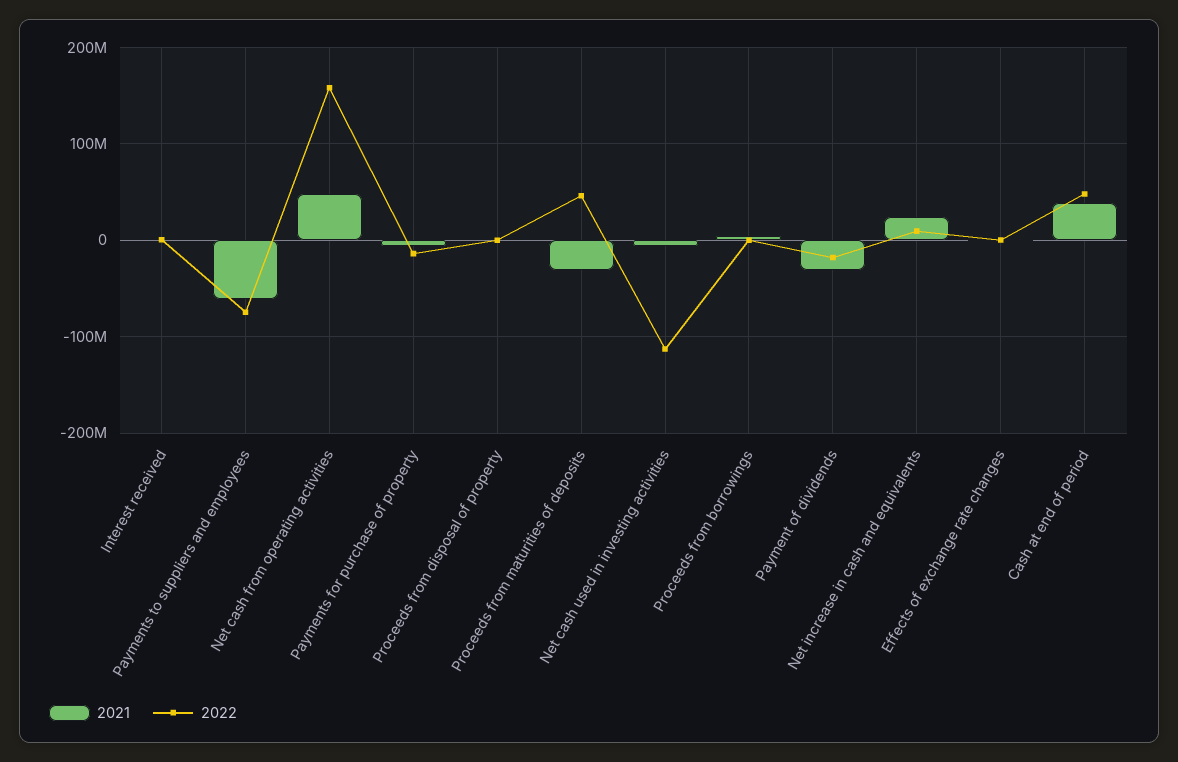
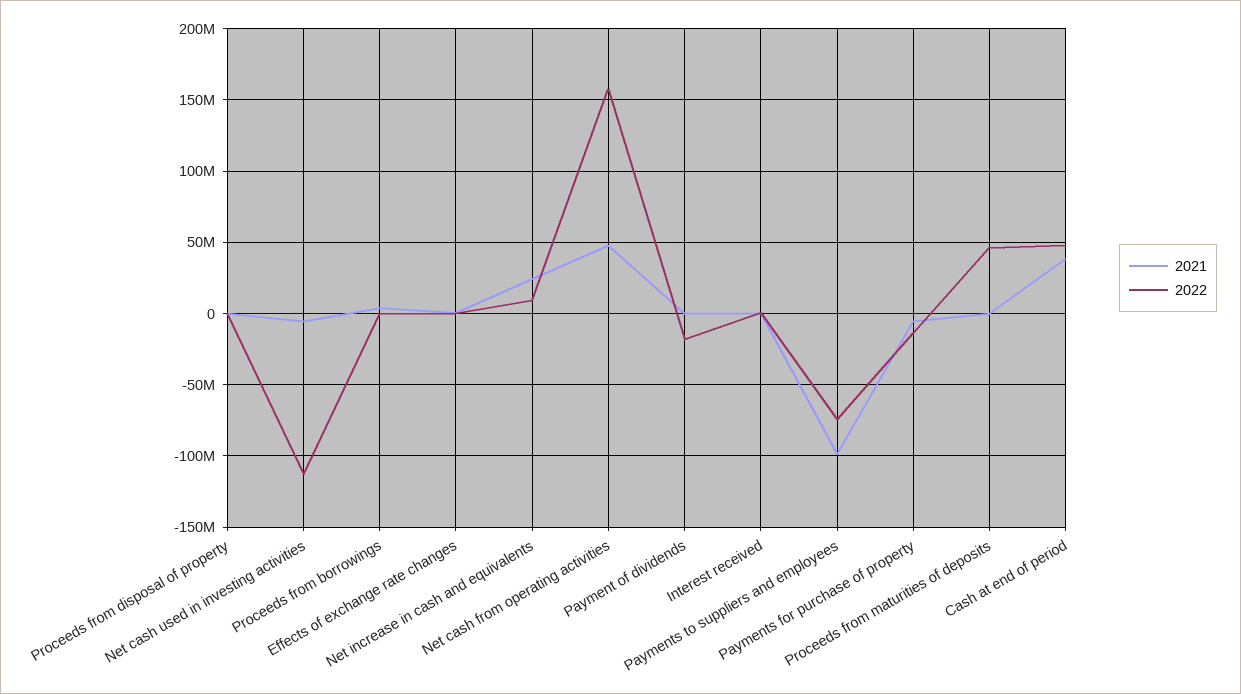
2021, Payments to suppliers and employees: -60000000 -> -100000000
2021, Proceeds from maturities of deposits: -30000000 -> 0
2021, Payment of dividends: -30000000 -> 0

